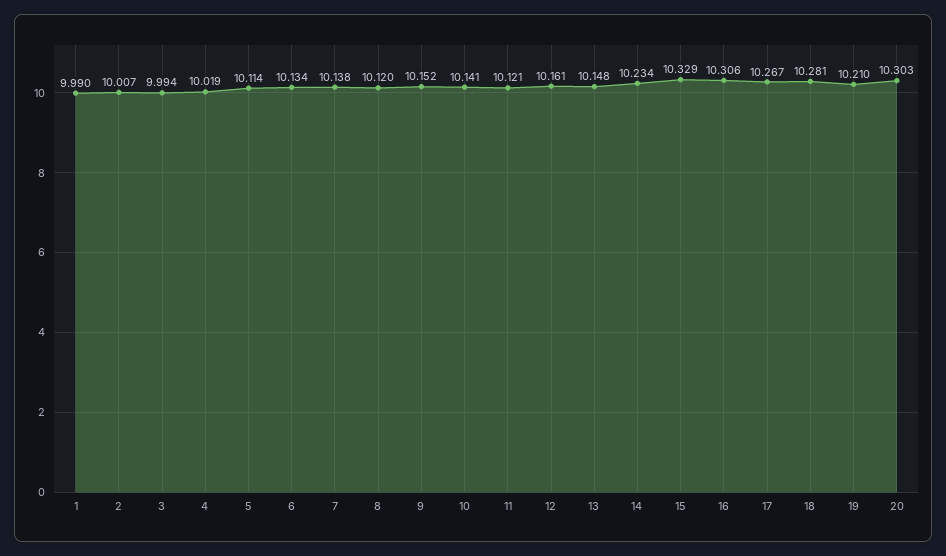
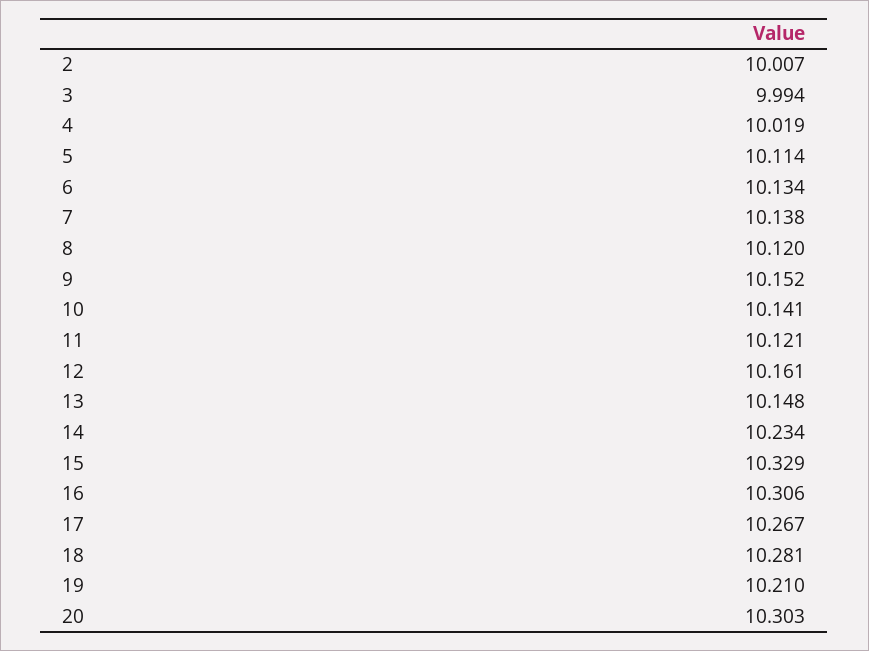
1: 9.99 -> none

